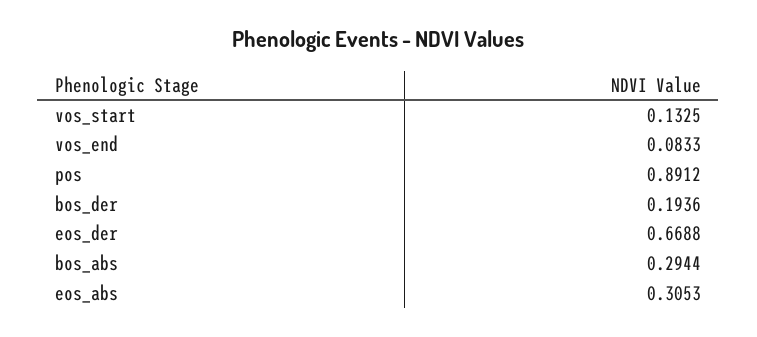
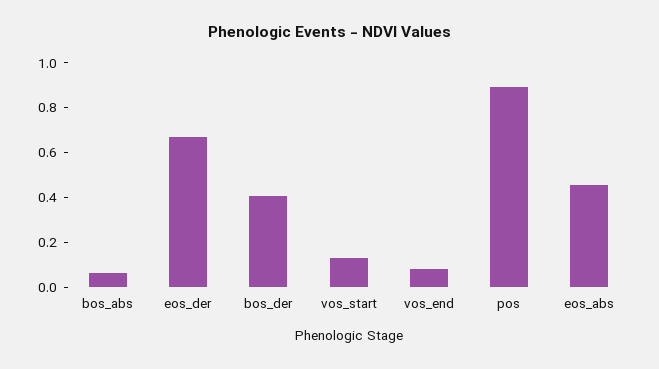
bos_der: 0.1936 -> 0.4
bos_abs: 0.2944 -> 0.05
eos_abs: 0.3053 -> 0.45

